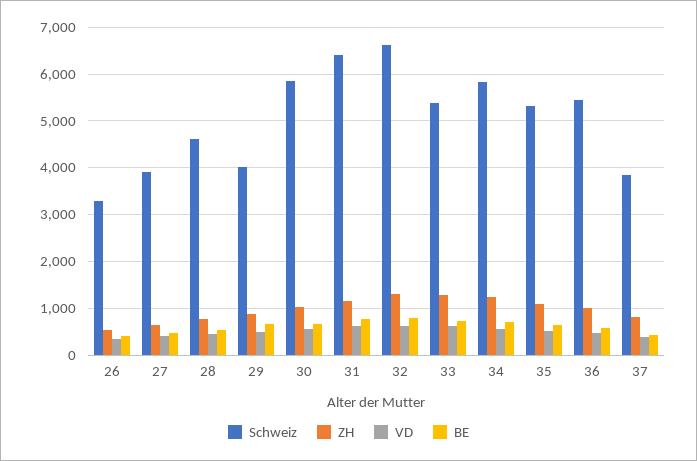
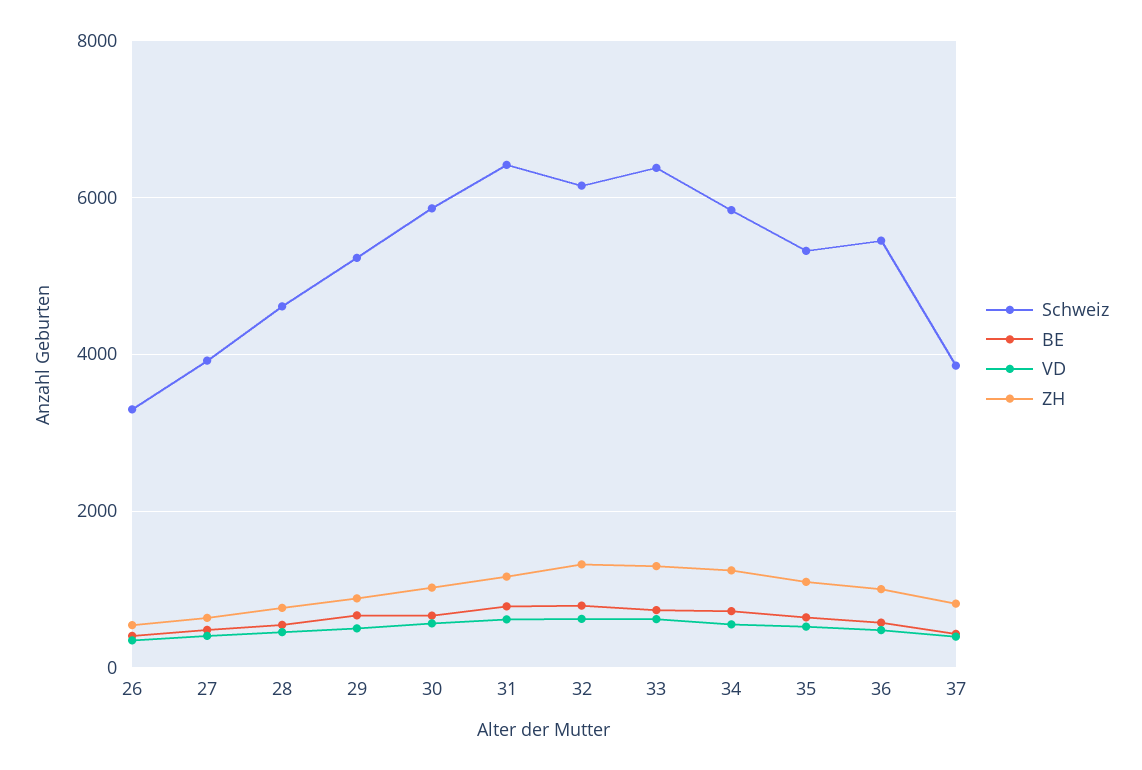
Schweiz, 29: 4000 -> 5200
Schweiz, 32: 6600 -> 6200
Schweiz, 33: 5400 -> 6400

